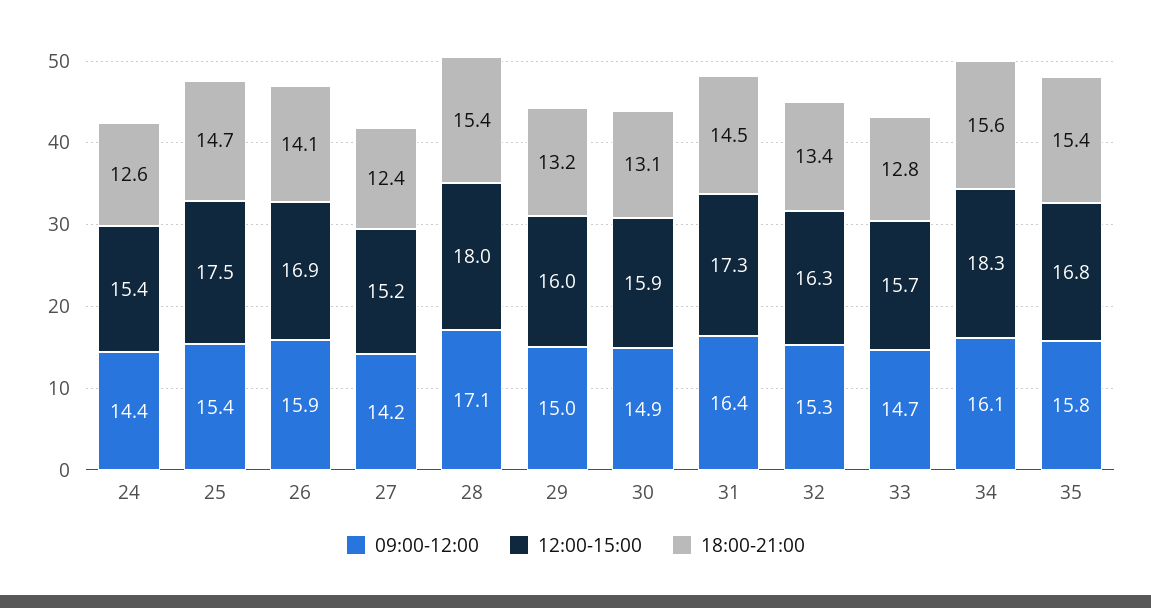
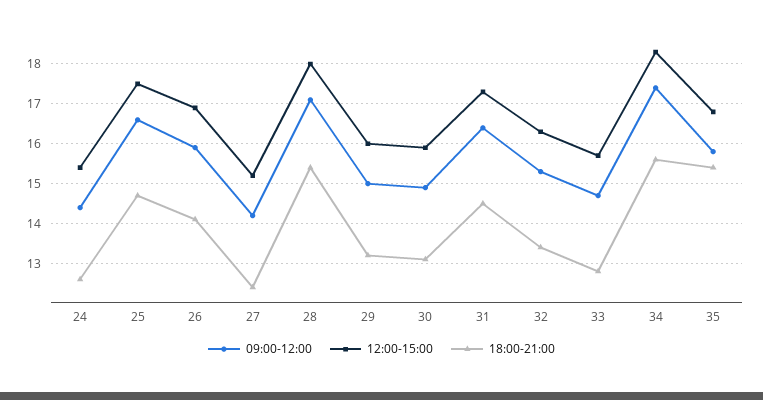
09:00-12:00, 25: 15.4 -> 16.5
09:00-12:00, 34: 16.1 -> 17.5

